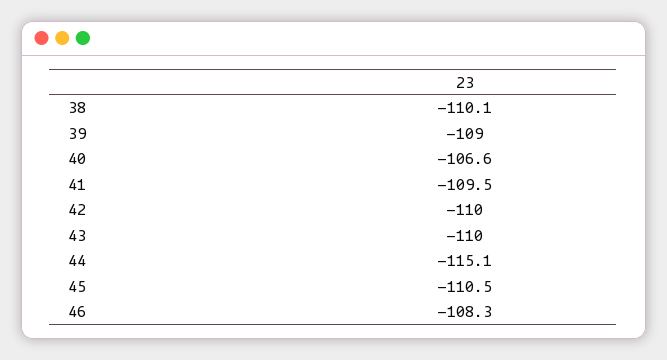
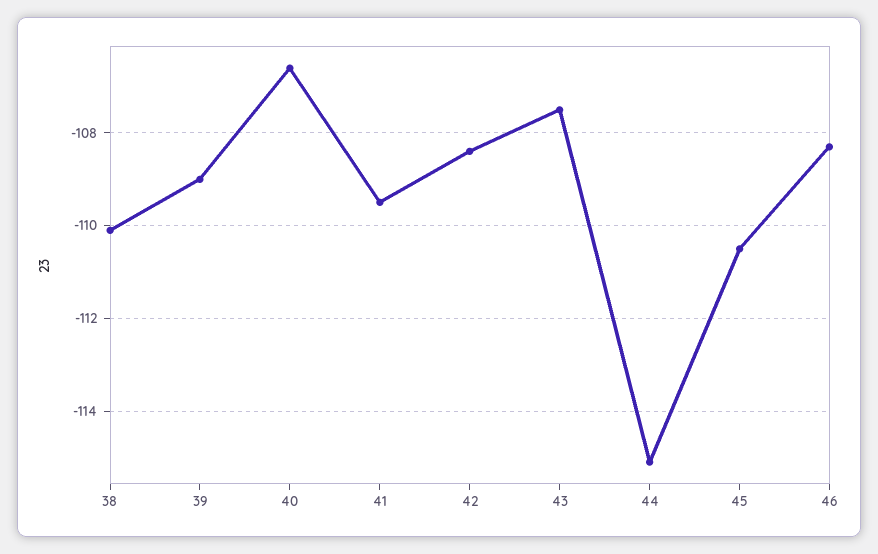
42: -110 -> -108.5
43: -110 -> -107.5

